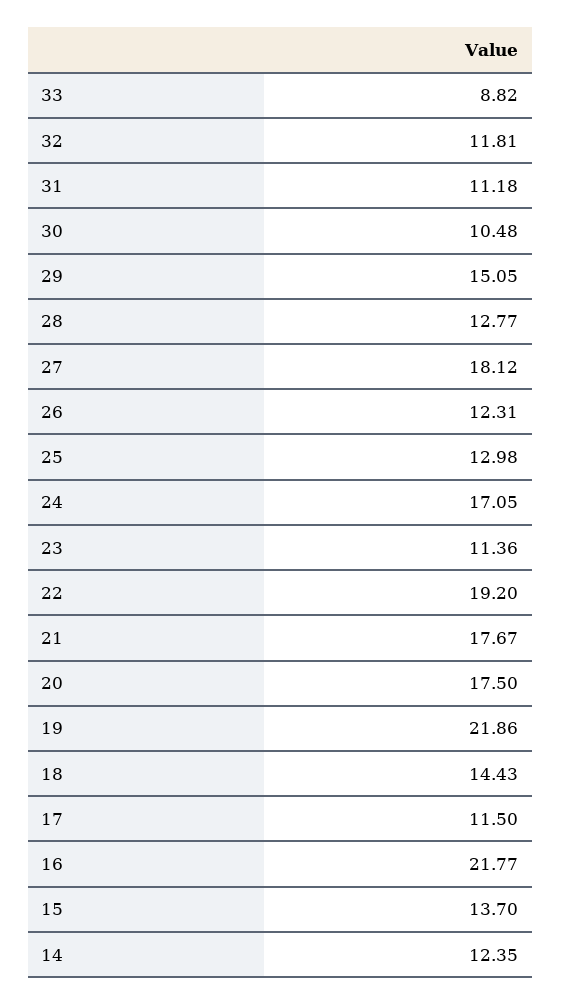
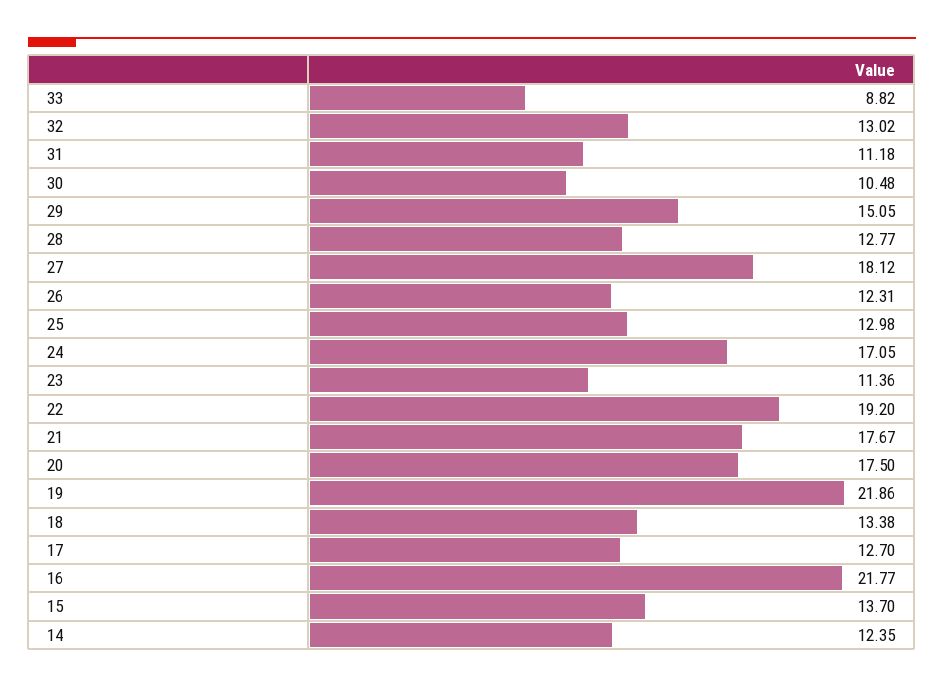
32: 11.81 -> 13.02
18: 14.43 -> 13.38
17: 11.5 -> 12.7

